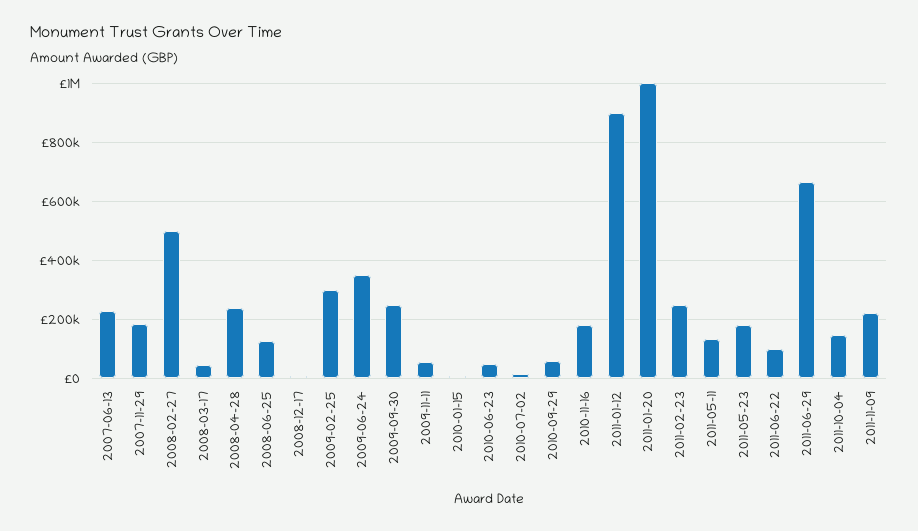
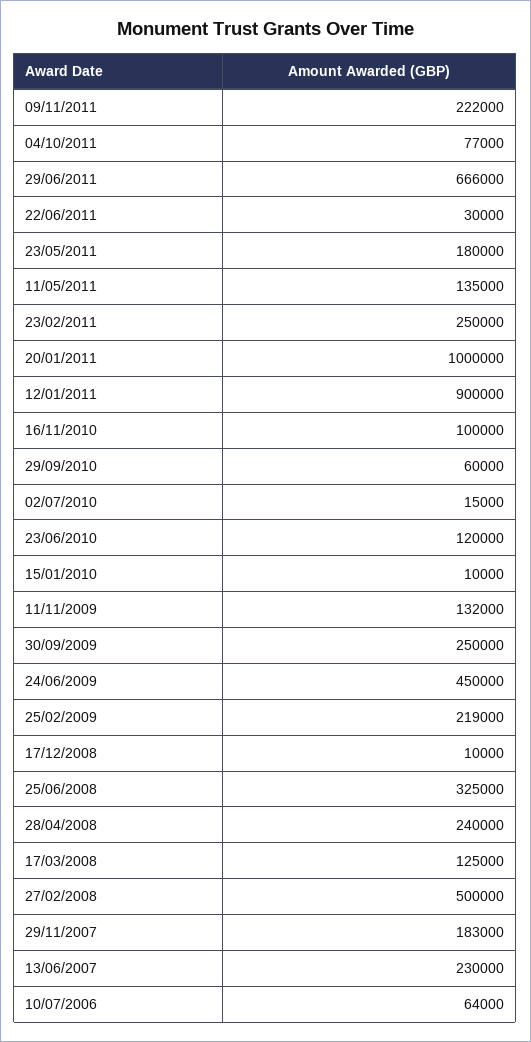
2008-03-17: 50000 -> 125000
2008-06-25: 125000 -> 325000
2009-02-25: 300000 -> 219000
2009-06-24: 350000 -> 450000
2009-11-11: 50000 -> 132000
2010-06-23: 50000 -> 120000
2010-11-16: 175000 -> 100000
2011-06-22: 100000 -> 30000
2011-10-04: 150000 -> 77000
10/07/2006: none -> 64000

